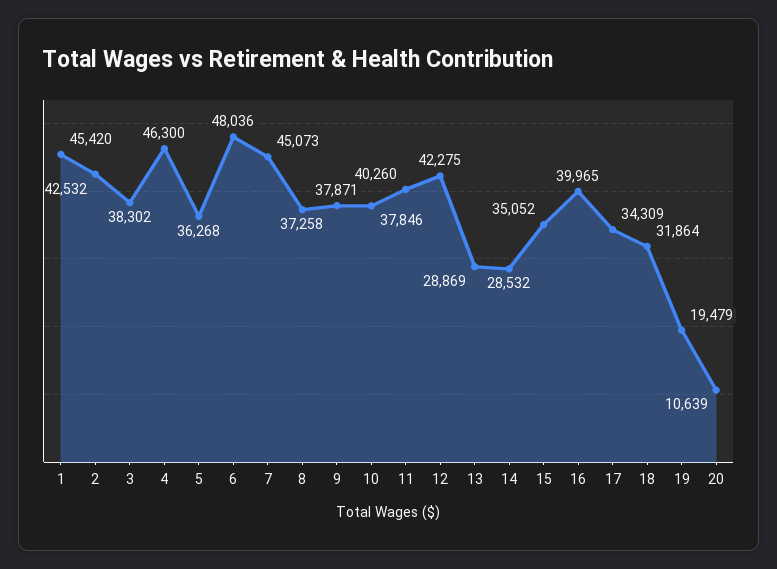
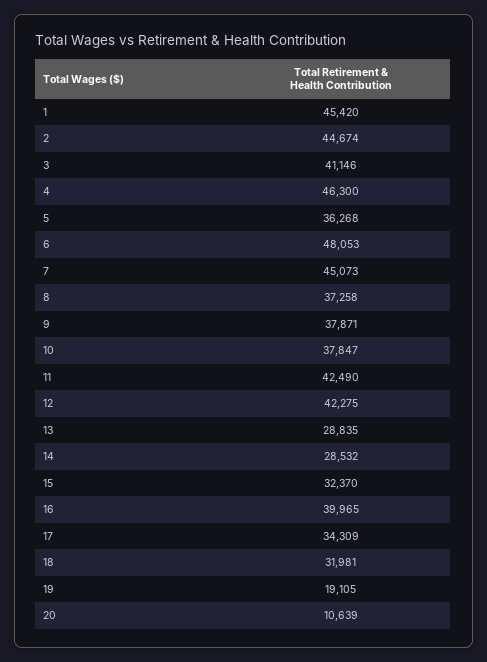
2: 42532 -> 44674
3: 38302 -> 41146
6: 48036 -> 48053
10: 37846 -> 37847
11: 40260 -> 42490
13: 28869 -> 28835
15: 35052 -> 32370
18: 31864 -> 31981
19: 19479 -> 19105

